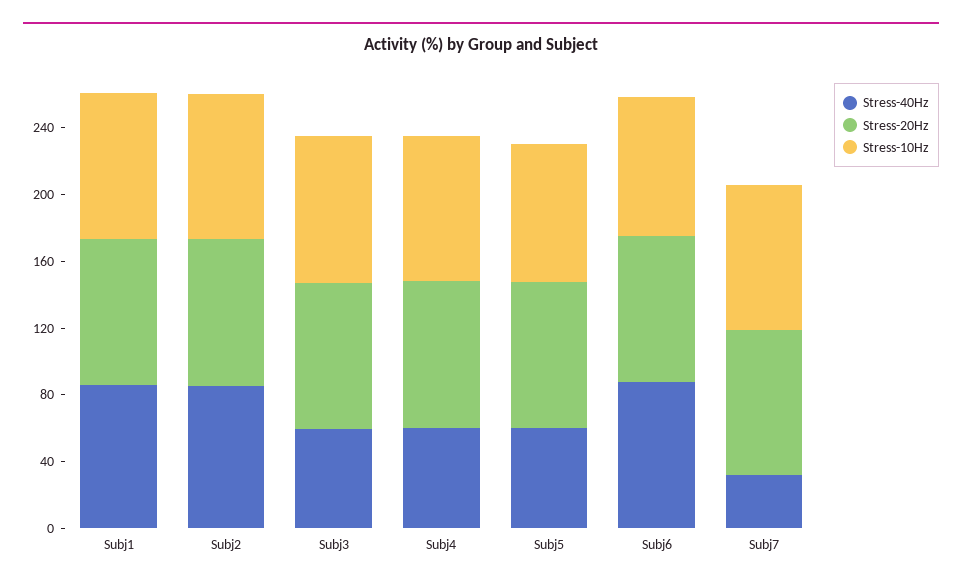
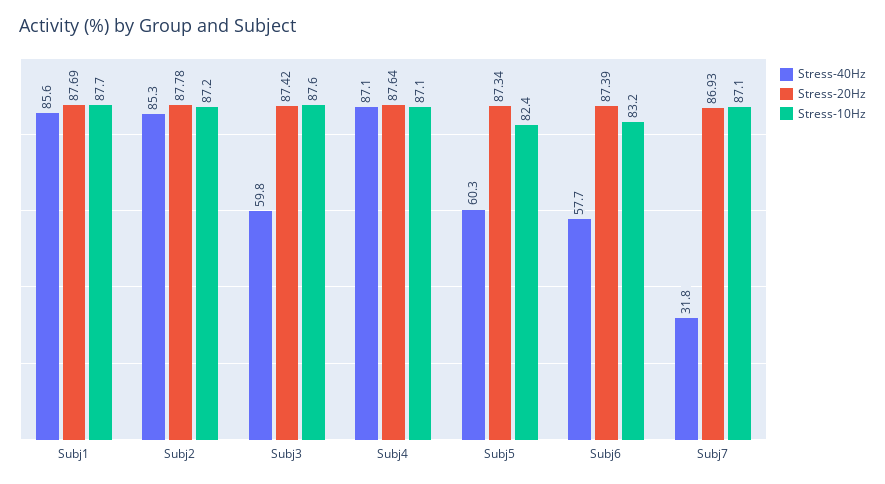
Stress-40Hz, Subj4: 60 -> 87.1
Stress-40Hz, Subj6: 90 -> 57.7

